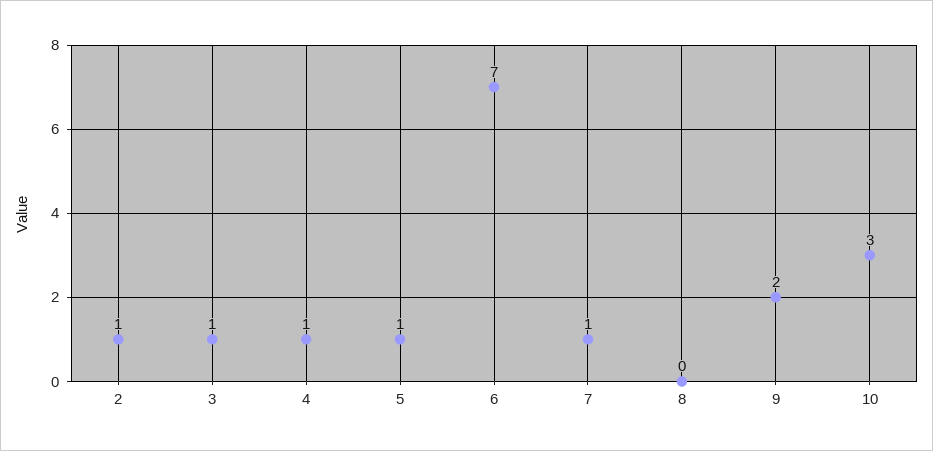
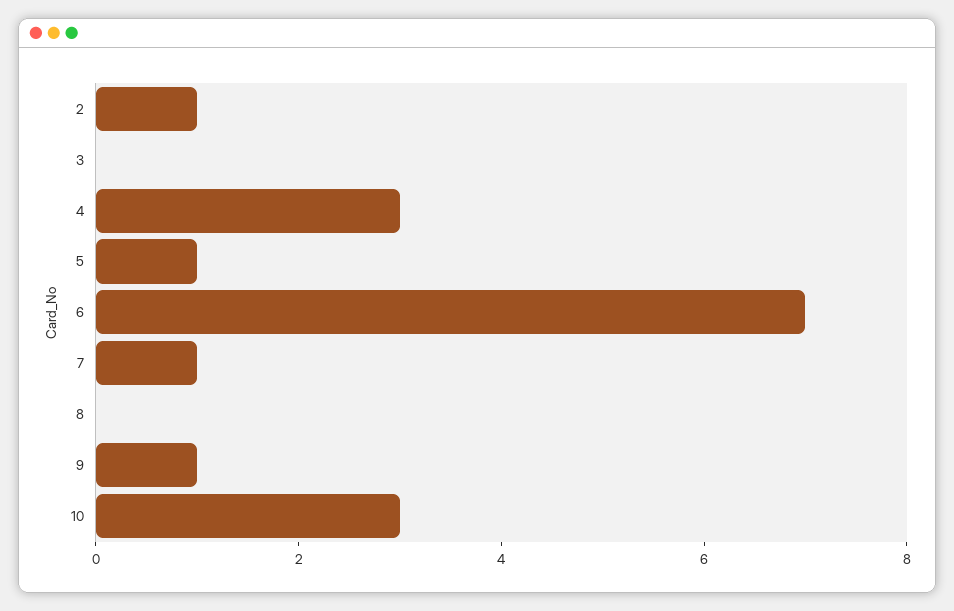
3: 1 -> 0
4: 1 -> 3
9: 2 -> 1

